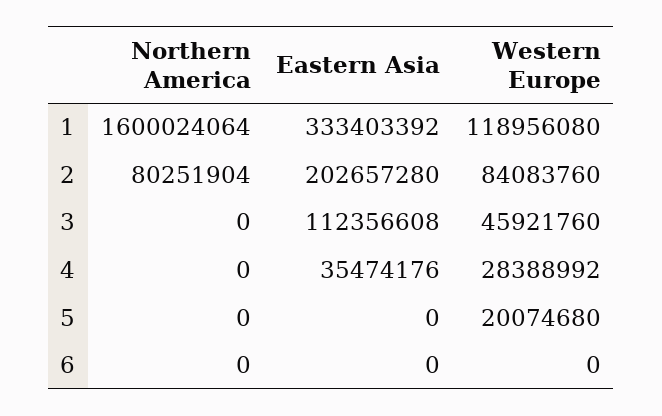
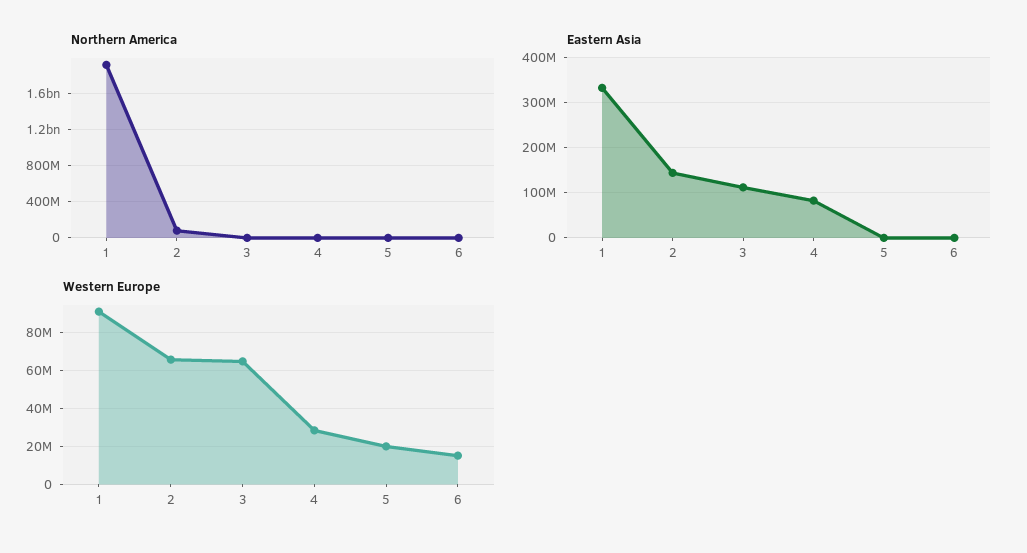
Northern America, 1: 1600024064 -> 1900000000
Western Europe, 1: 118956080 -> 90000000
Eastern Asia, 2: 202657280 -> 140000000
Western Europe, 2: 84083760 -> 65000000
Western Europe, 3: 45921760 -> 65000000
Eastern Asia, 4: 35474176 -> 80000000
Western Europe, 6: 0 -> 15000000

